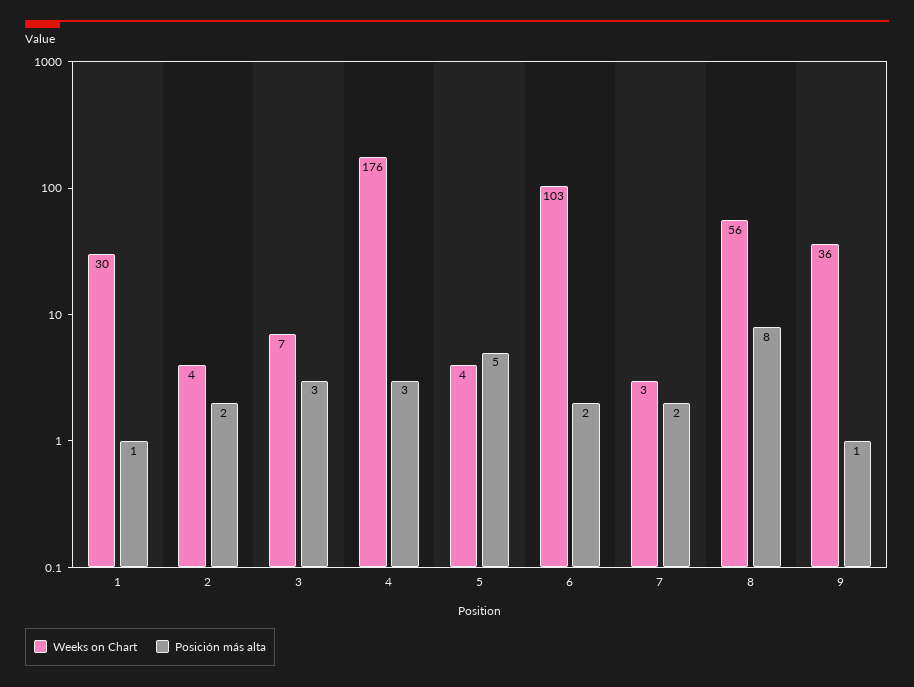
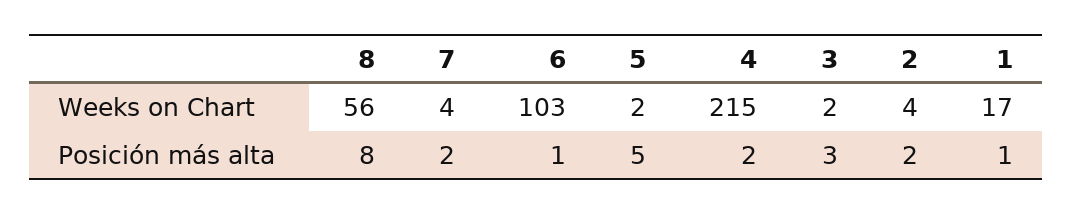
Weeks on Chart, 1: 30 -> 17
Weeks on Chart, 3: 7 -> 2
Weeks on Chart, 4: 176 -> 215
Posición más alta, 4: 3 -> 2
Weeks on Chart, 5: 4 -> 2
Posición más alta, 6: 2 -> 1
Weeks on Chart, 7: 3 -> 4
Weeks on Chart, 9: 36 -> none
Posición más alta, 9: 1 -> none

